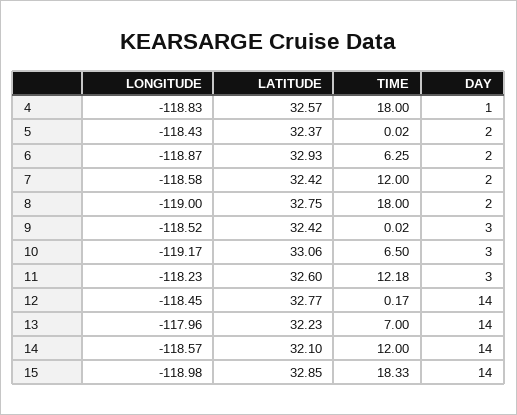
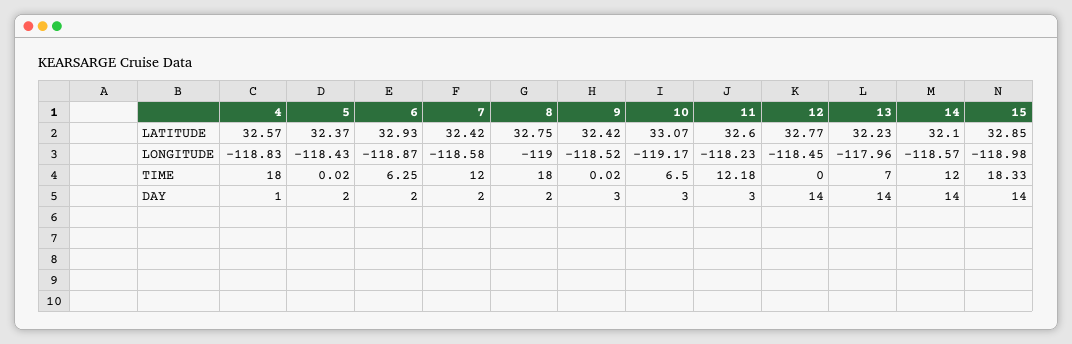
LATITUDE, 10: 33.06 -> 33.07
TIME, 12: 0.17 -> 0

